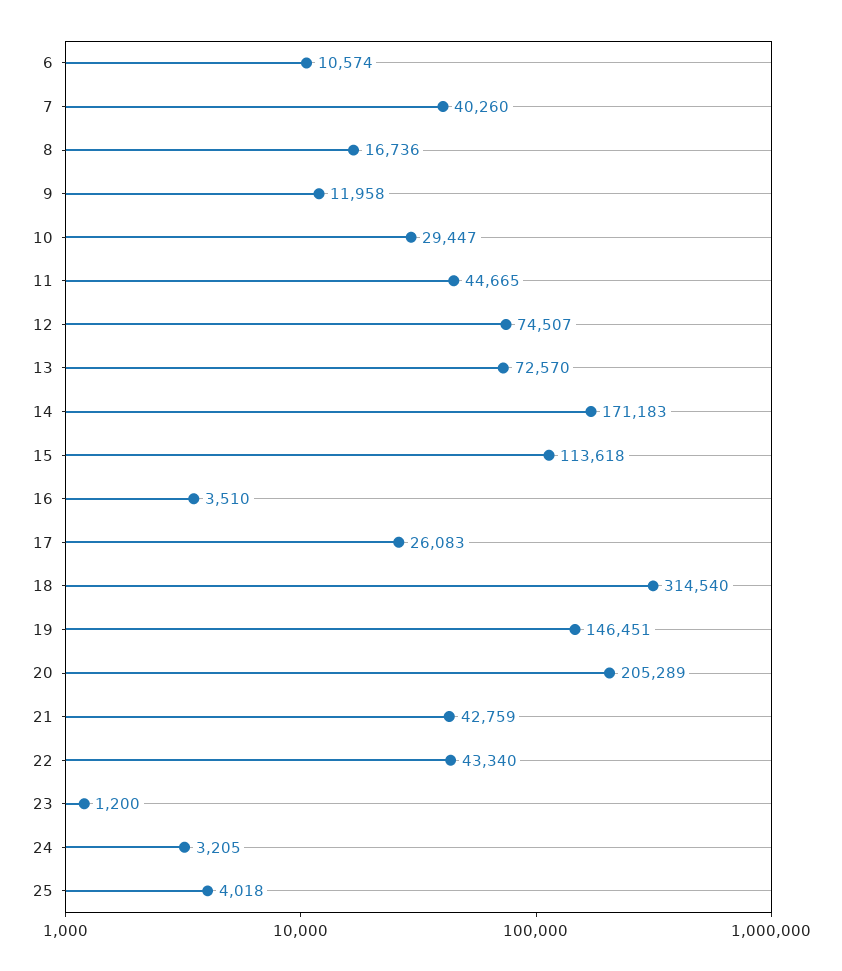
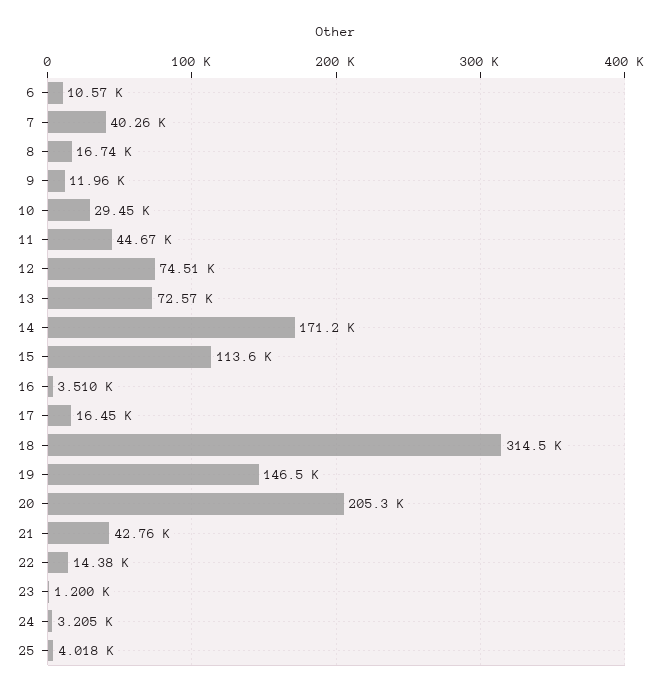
17: 26083 -> 16450
22: 43340 -> 14380

